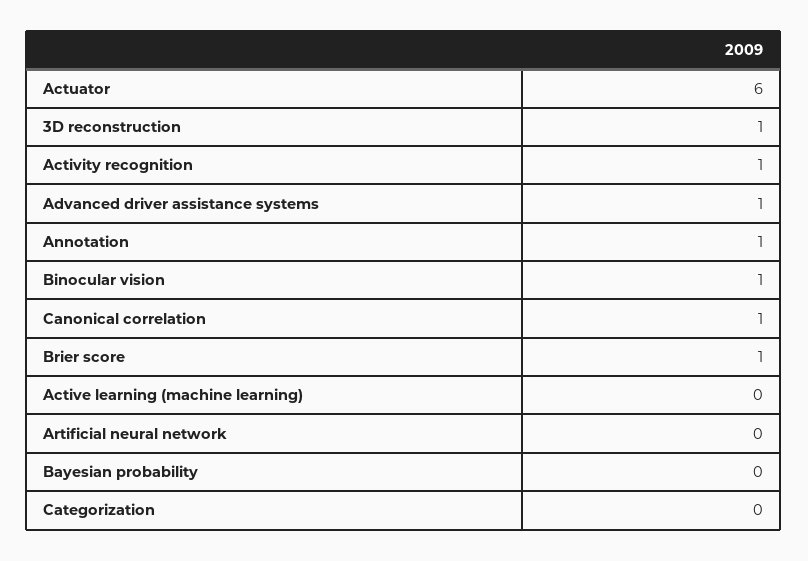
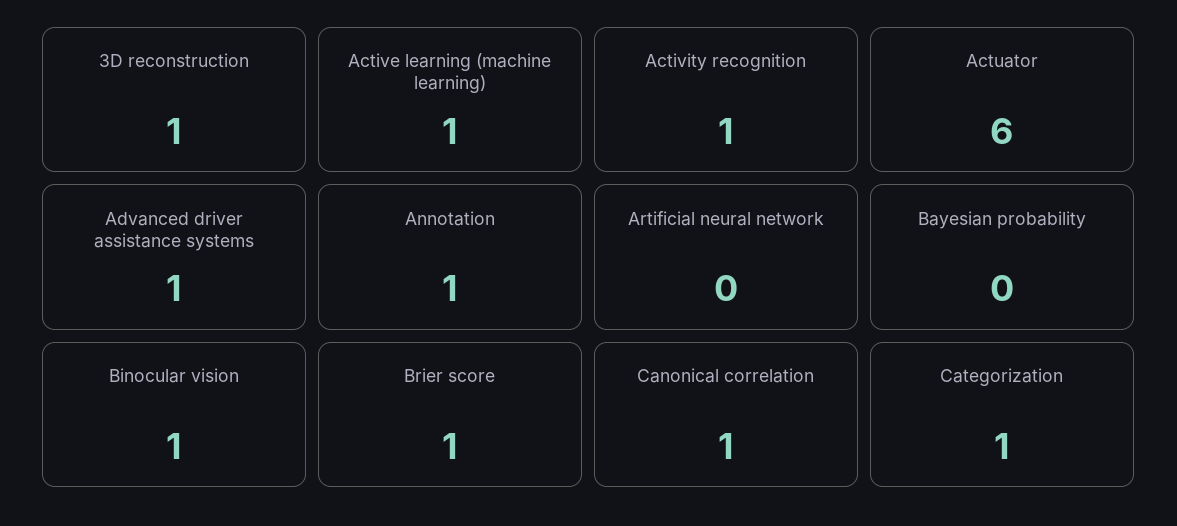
Active learning (machine learning): 0 -> 1
Categorization: 0 -> 1

